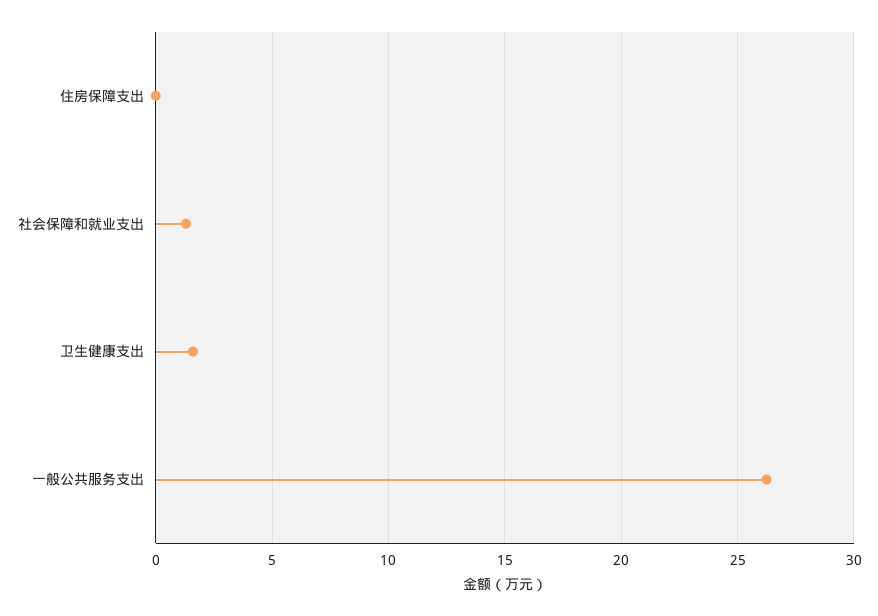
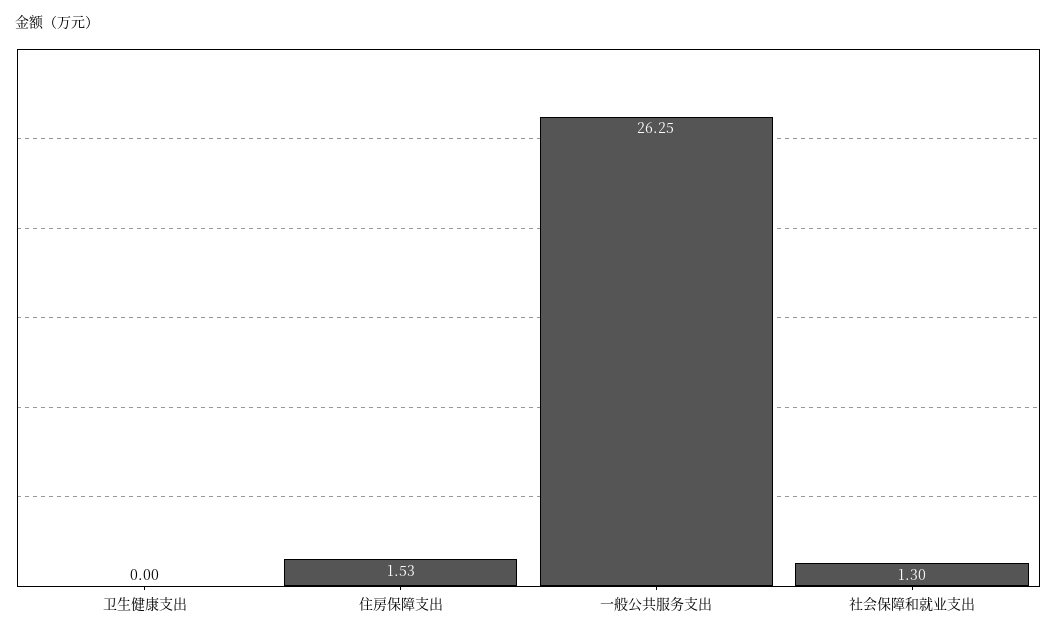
住房保障支出: 0 -> 1.53
卫生健康支出: 1.5 -> 0

